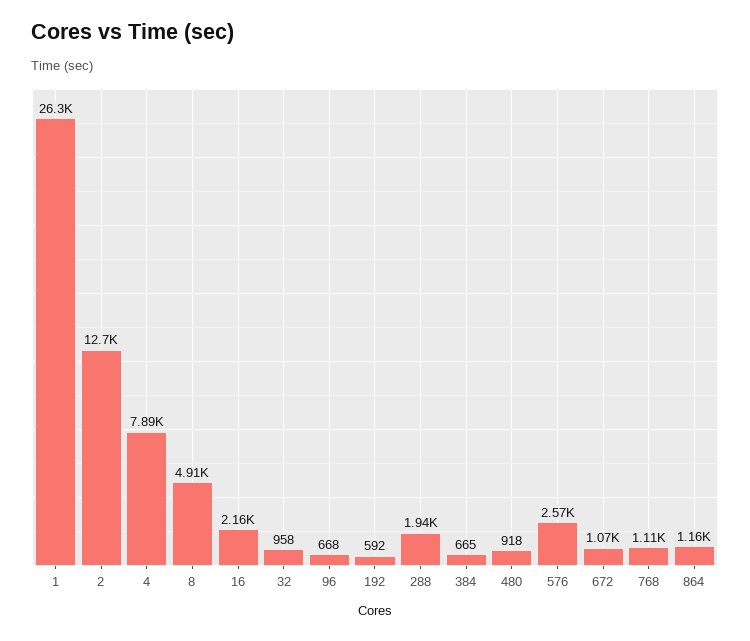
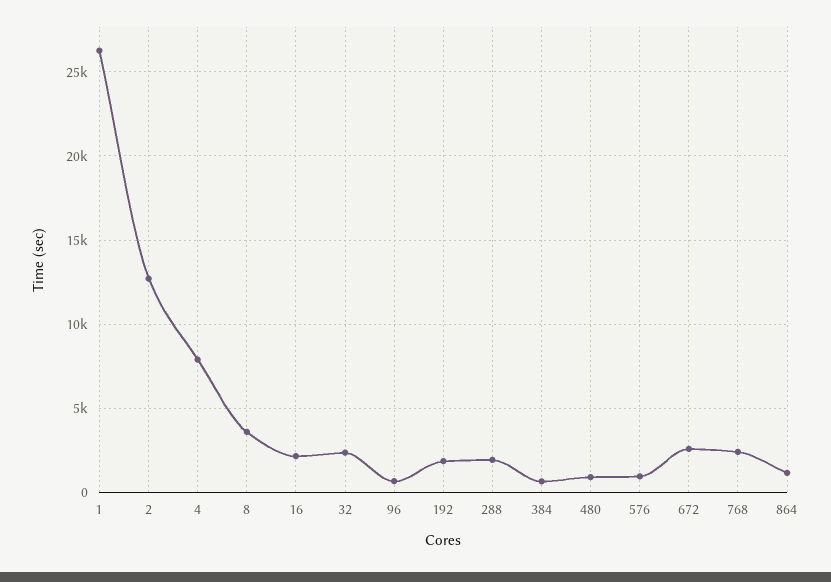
8: 4910 -> 3500
32: 958 -> 2500
192: 592 -> 2000
576: 2570 -> 1000
672: 1070 -> 2500
768: 1110 -> 2500

